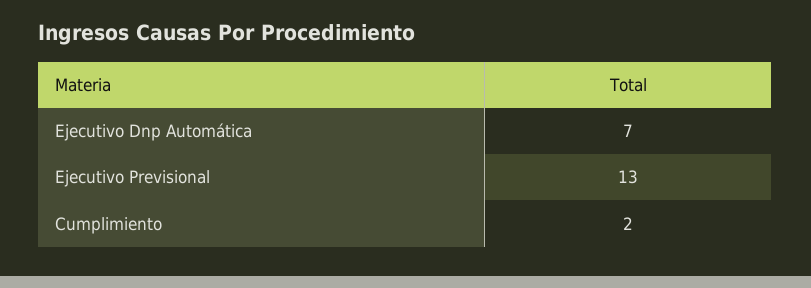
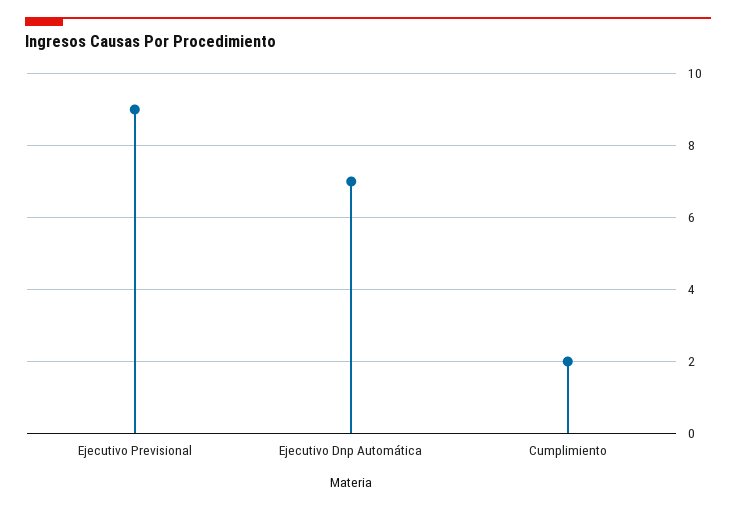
Ejecutivo Previsional: 13 -> 9

